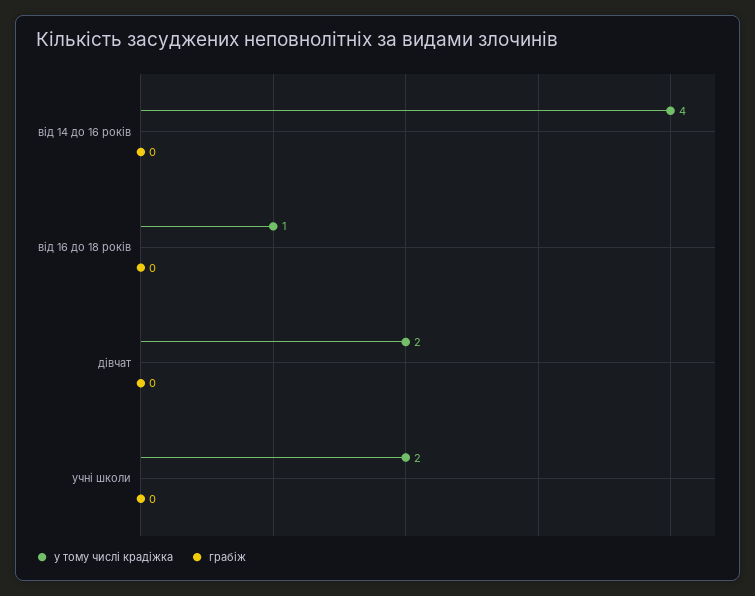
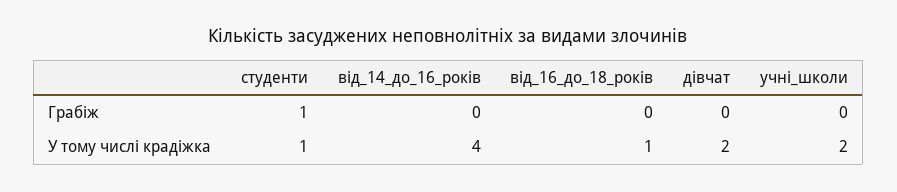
грабіж, студенти: none -> 1
у тому числі крадіжка, студенти: none -> 1

